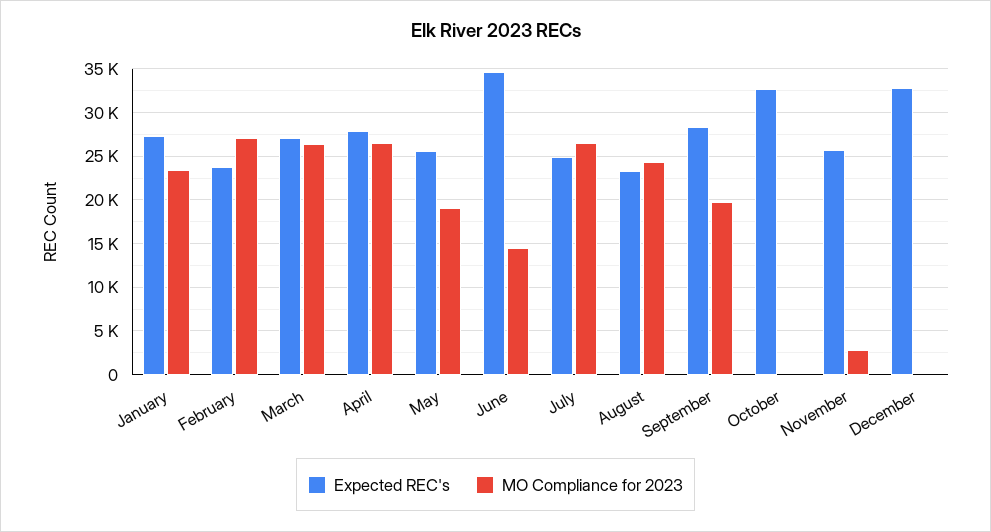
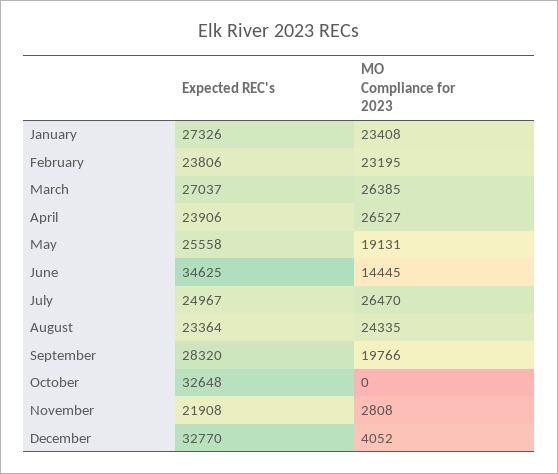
MO Compliance for 2023, February: 27000 -> 23195
Expected REC's, April: 28000 -> 23906
Expected REC's, November: 26000 -> 21908
MO Compliance for 2023, December: 0 -> 4052

